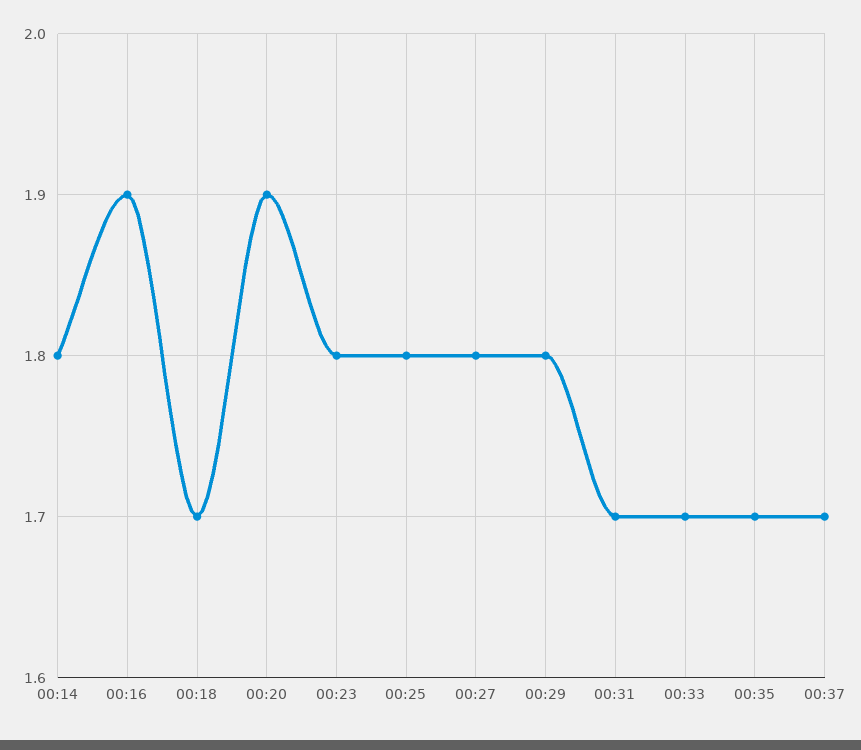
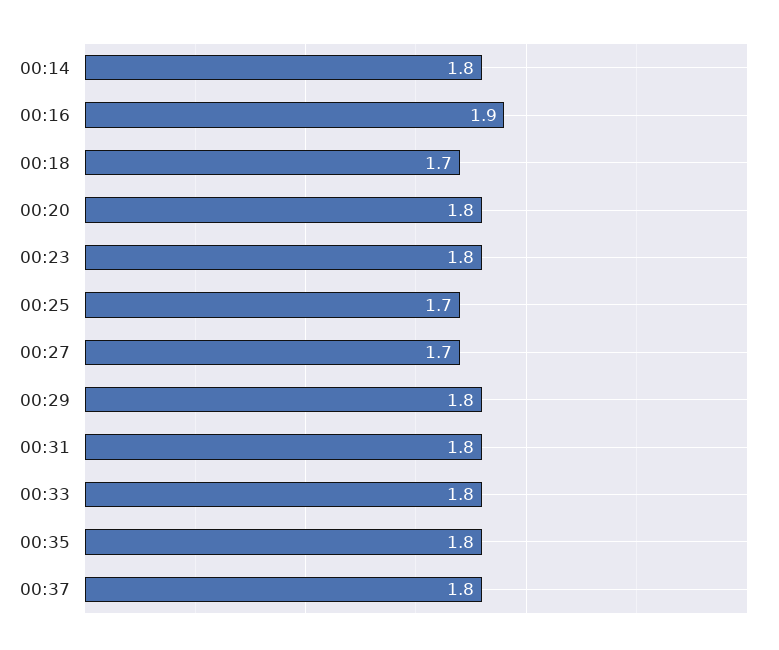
00:20: 1.9 -> 1.8
00:25: 1.8 -> 1.7
00:27: 1.8 -> 1.7
00:31: 1.7 -> 1.8
00:33: 1.7 -> 1.8
00:35: 1.7 -> 1.8
00:37: 1.7 -> 1.8

